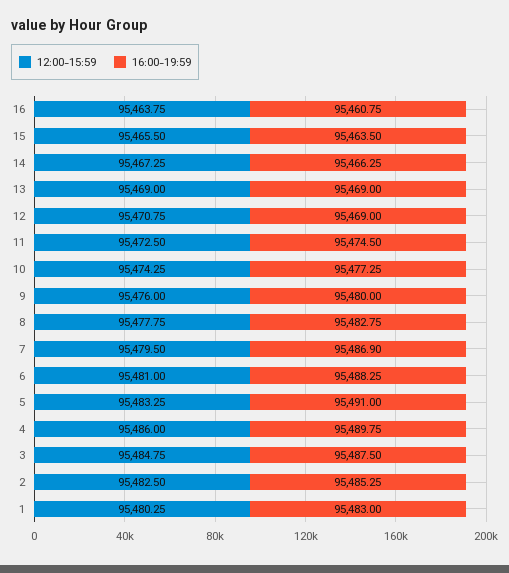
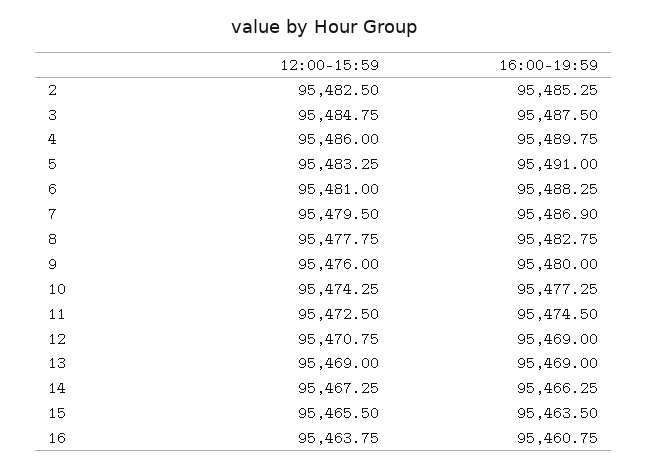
12:00-15:59, 1: 95480.25 -> none
16:00-19:59, 1: 95483 -> none

